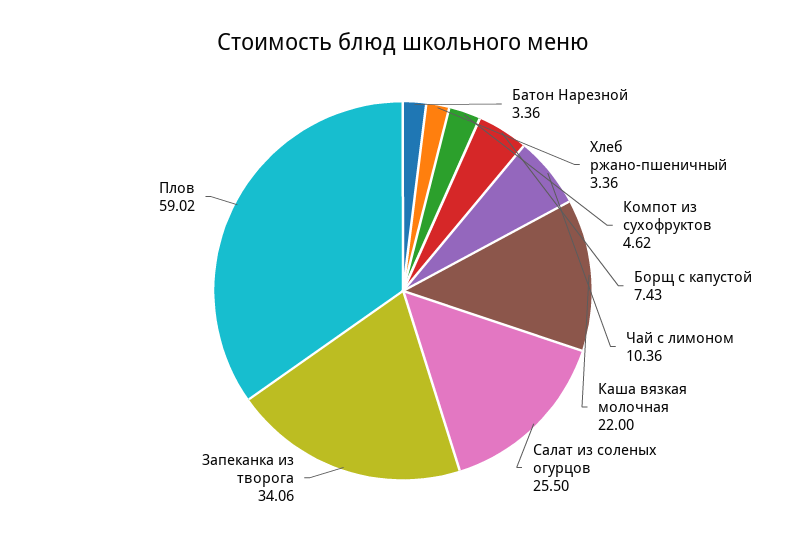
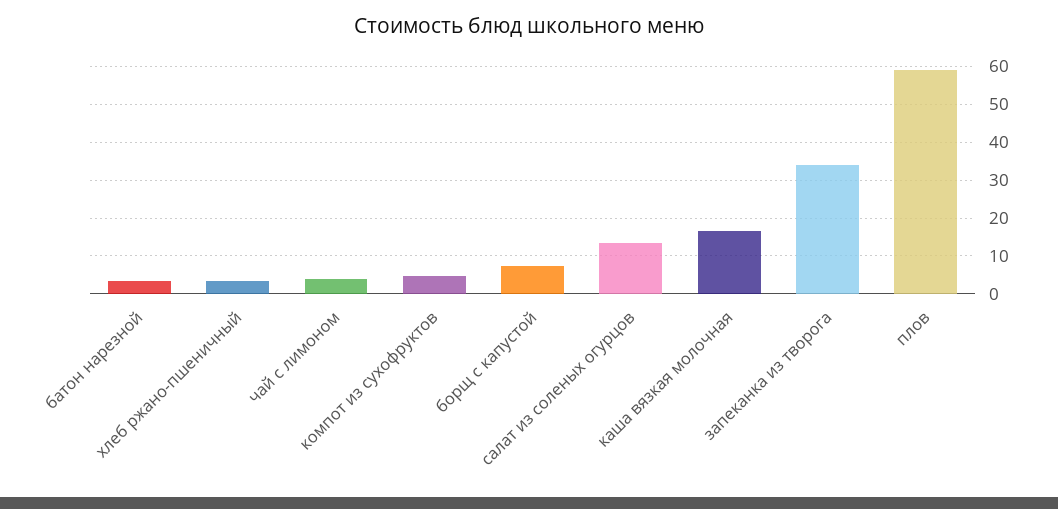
Чай с лимоном: 10.36 -> 4
Каша вязкая молочная: 22 -> 16
Салат из соленых огурцов: 25.5 -> 14

